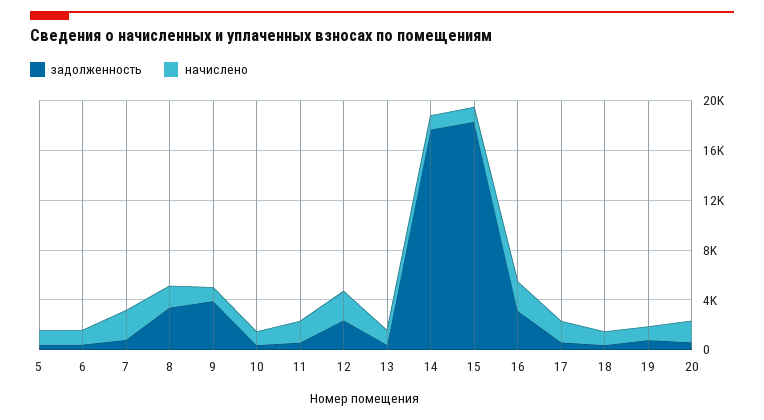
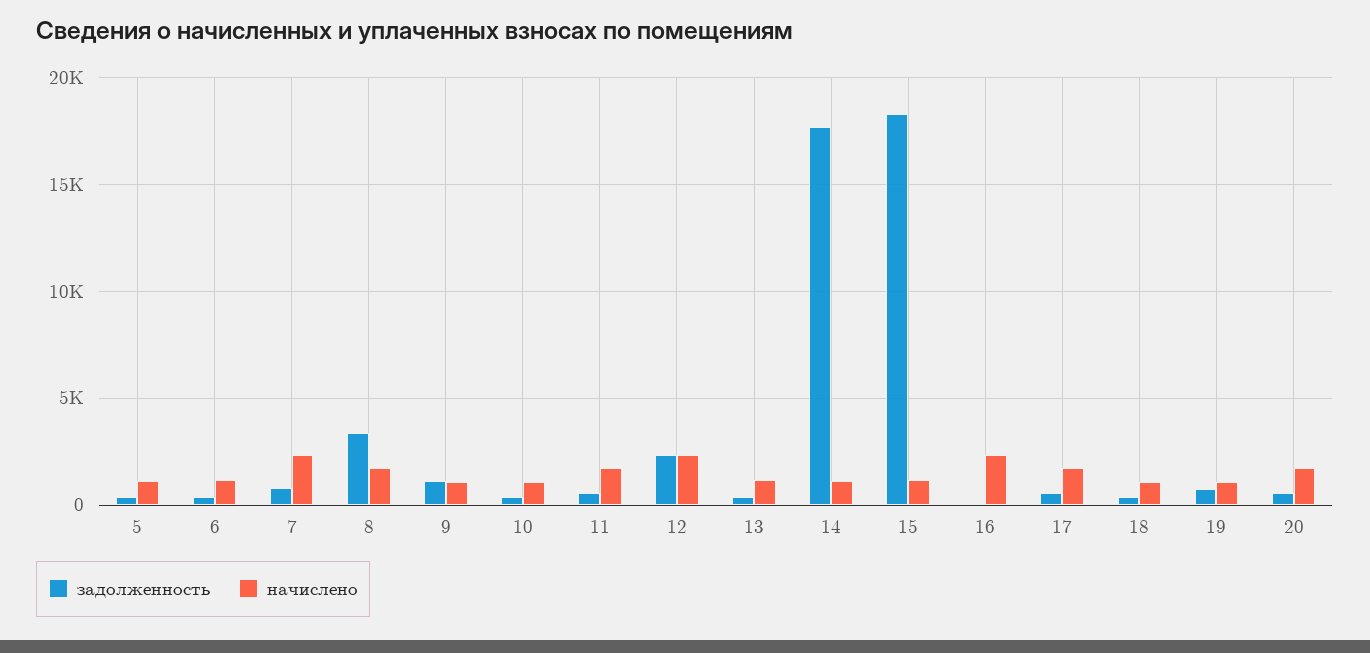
задолженность, 9: 4000 -> 1000
задолженность, 16: 3000 -> 0

